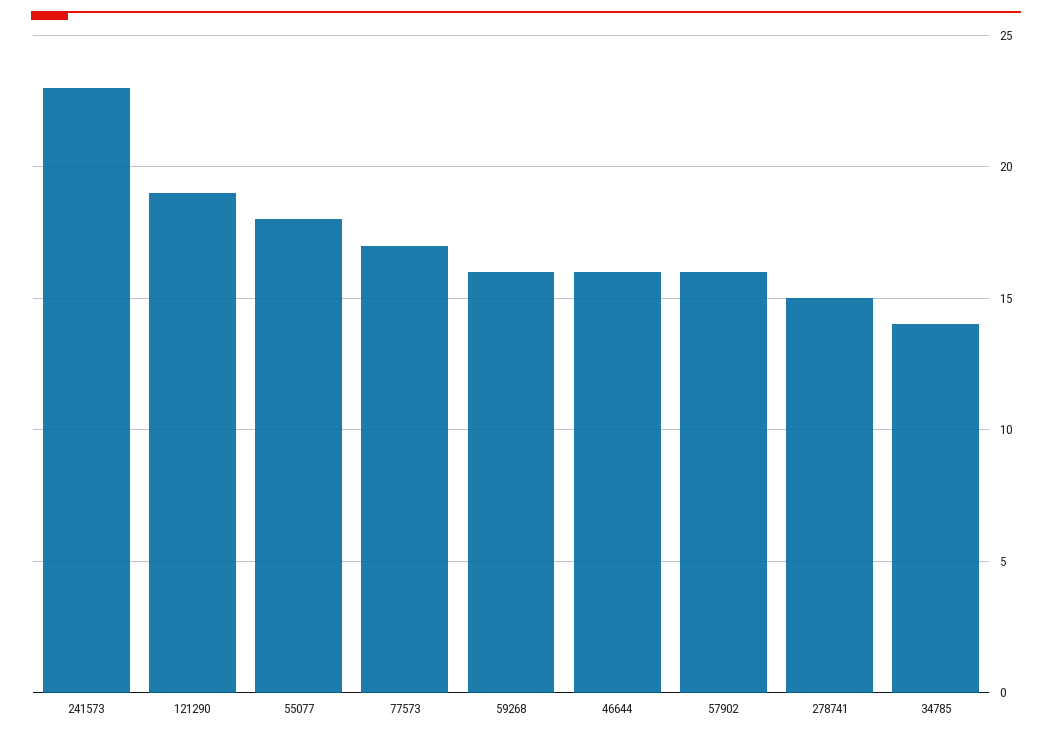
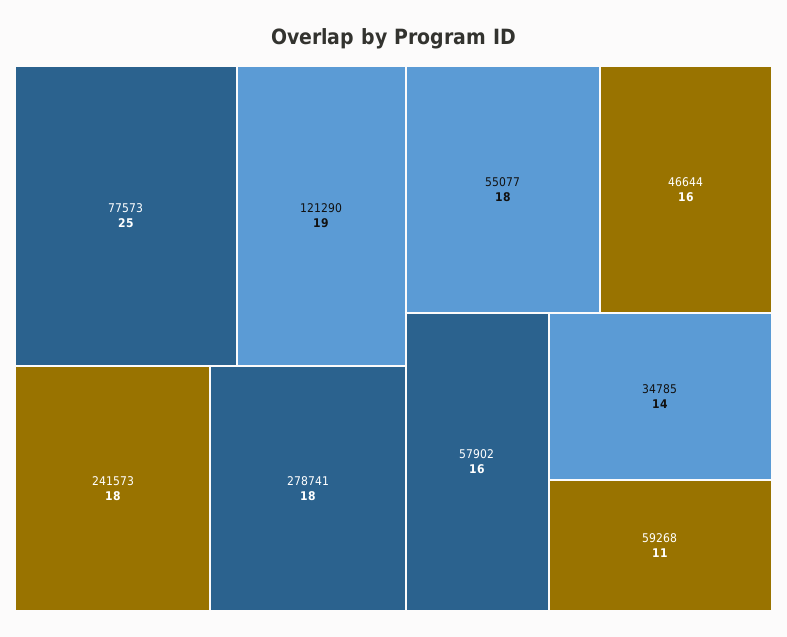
241573: 23 -> 18
77573: 17 -> 25
59268: 16 -> 11
278741: 15 -> 18

